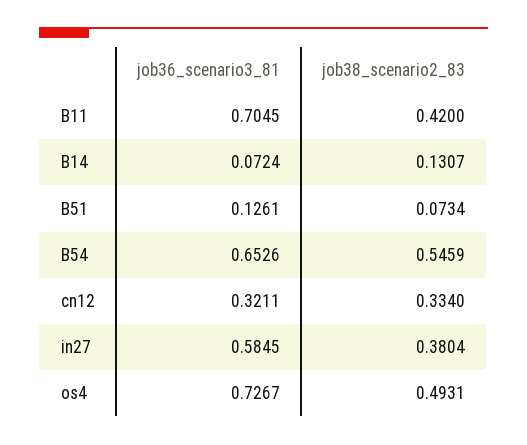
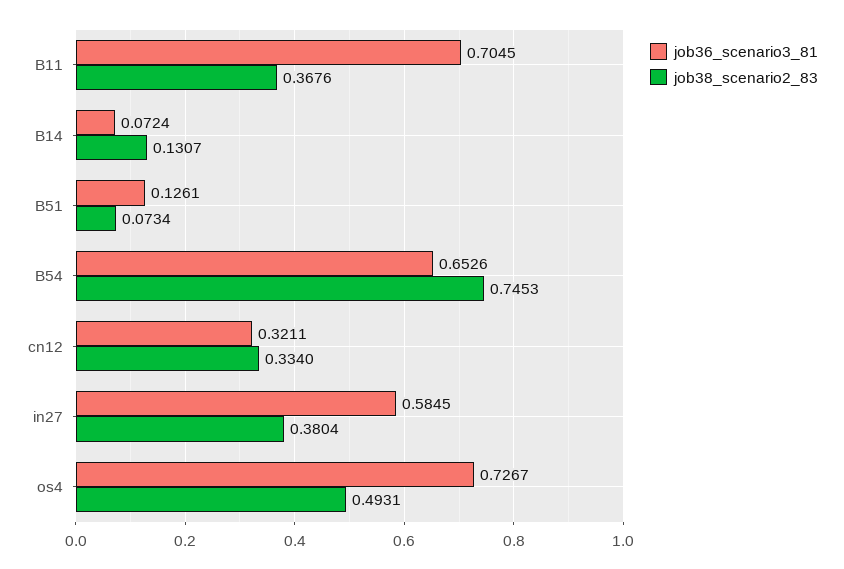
job38_scenario2_83, B11: 0.42 -> 0.3676
job38_scenario2_83, B54: 0.5459 -> 0.7453

